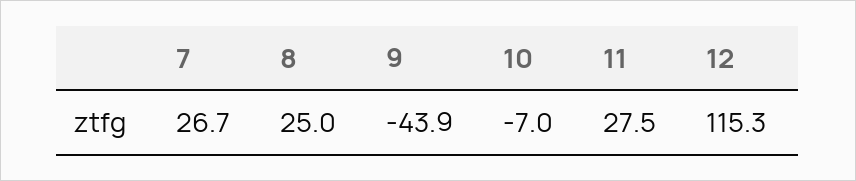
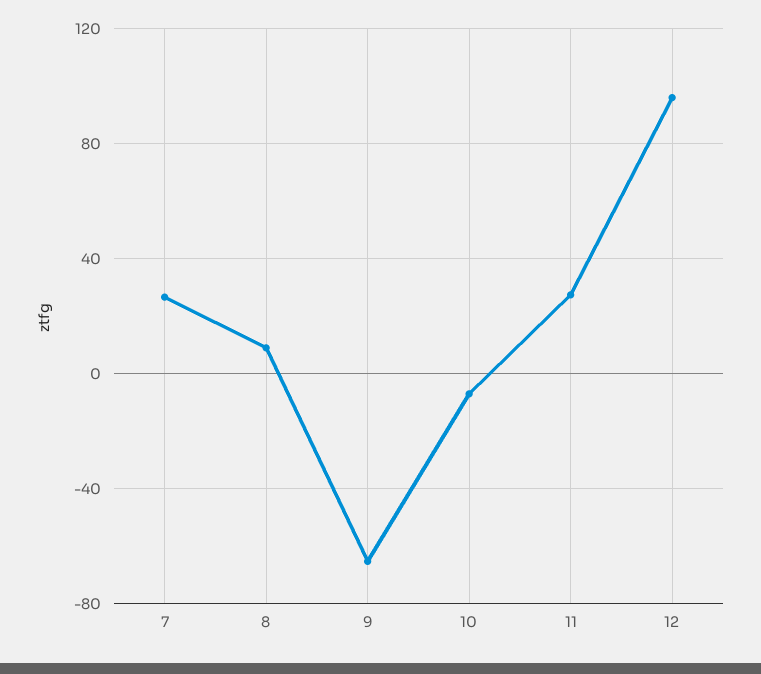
8: 25 -> 10
9: -43.9 -> -65
12: 115.3 -> 95

